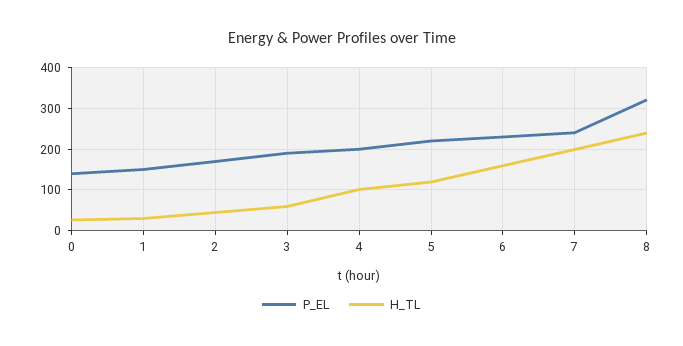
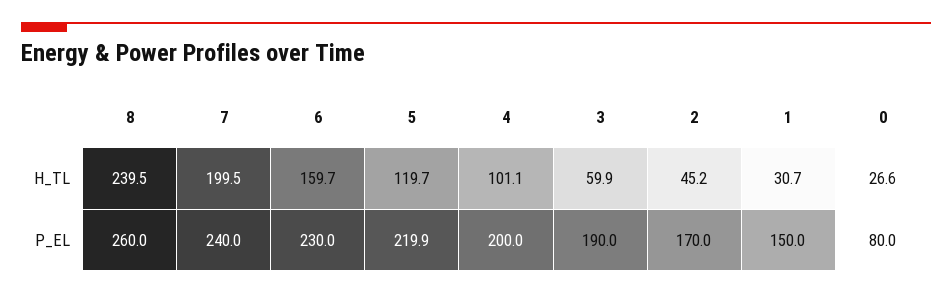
P_EL, 0: 140 -> 80
P_EL, 8: 320 -> 260

